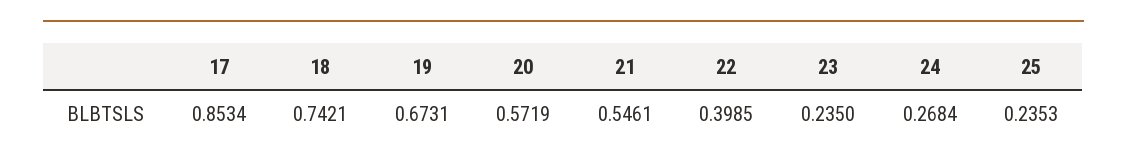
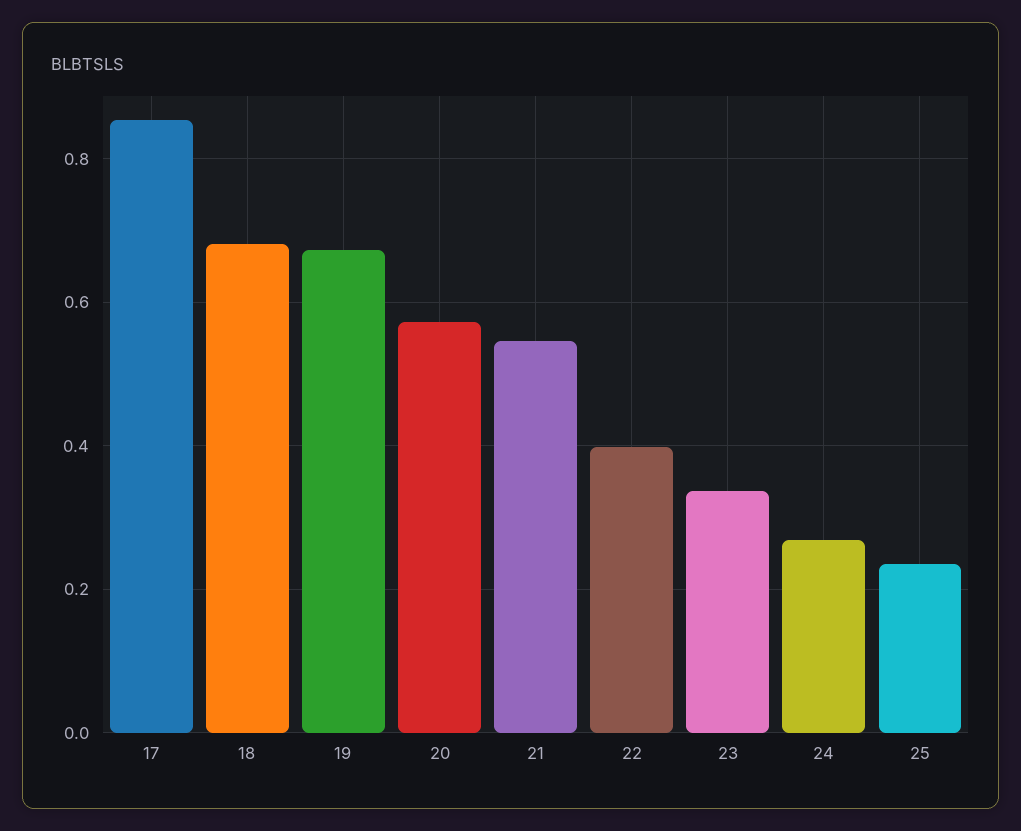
18: 0.7421 -> 0.68
23: 0.235 -> 0.34

